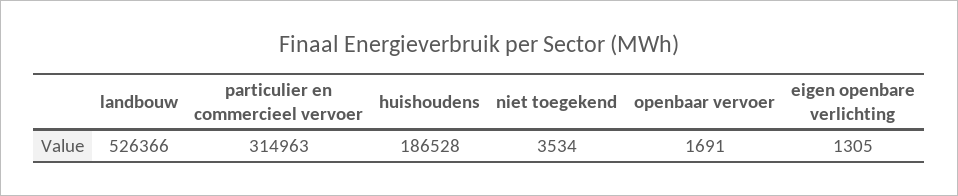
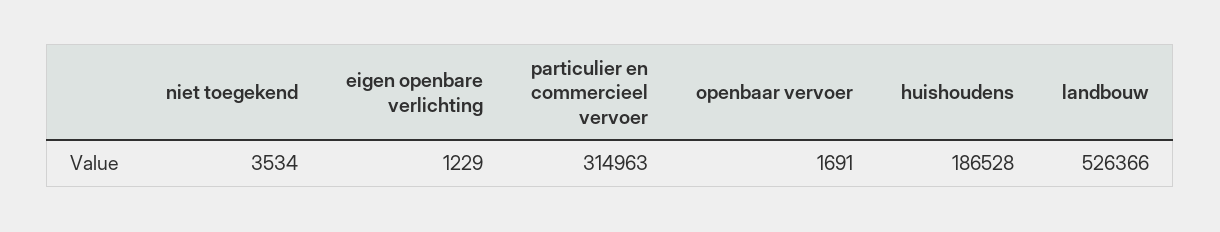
eigen openbare verlichting: 1305 -> 1229

